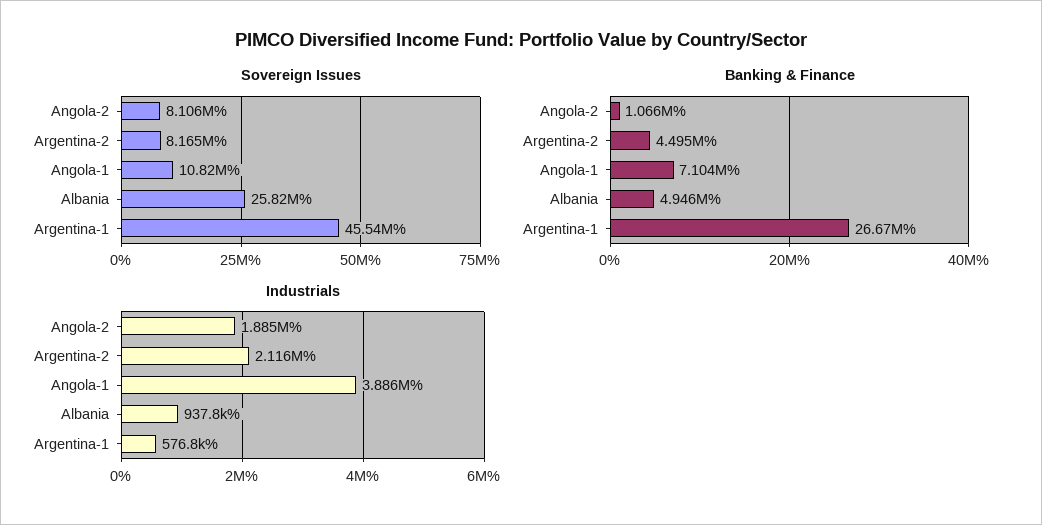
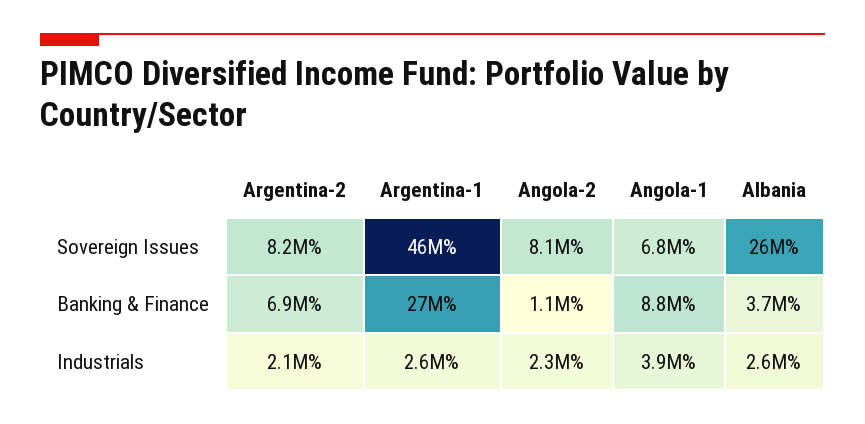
Sovereign Issues, Angola-1: 10820000 -> 6800000
Banking & Finance, Argentina-2: 4495000 -> 6900000
Banking & Finance, Angola-1: 7104000 -> 8800000
Banking & Finance, Albania: 4946000 -> 3700000
Industrials, Angola-2: 1885000 -> 2300000
Industrials, Albania: 937800 -> 2600000
Industrials, Argentina-1: 576800 -> 2600000

